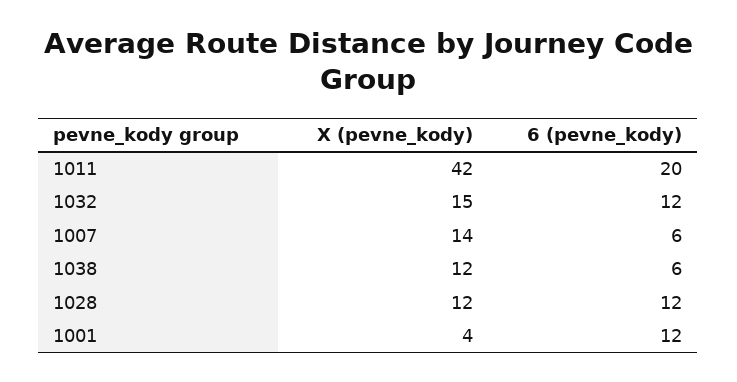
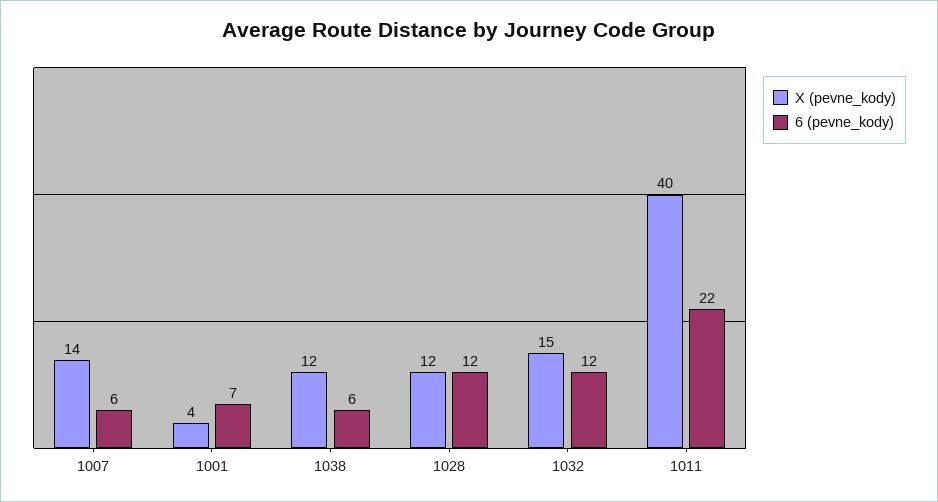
X (pevne_kody), 1011: 42 -> 40
6 (pevne_kody), 1011: 20 -> 22
6 (pevne_kody), 1001: 12 -> 7

